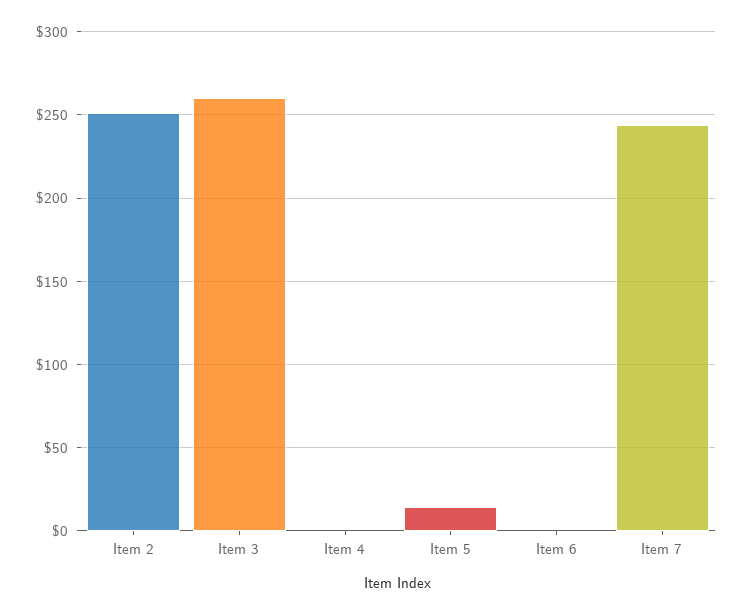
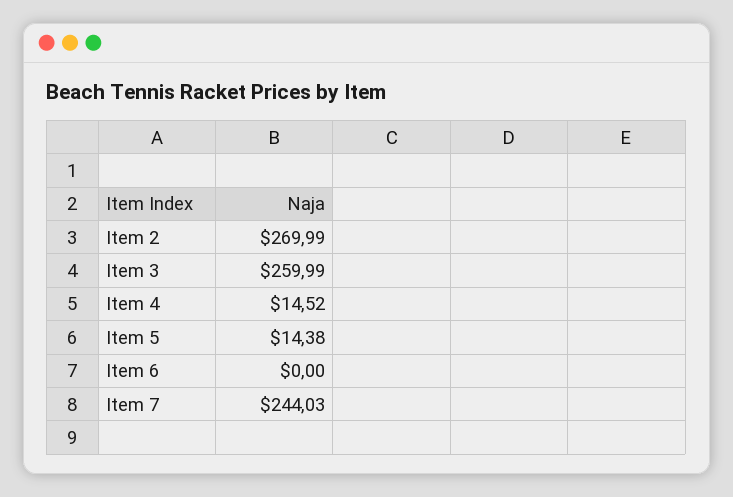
Item 2: 250 -> 269.99
Item 4: 0 -> 14.52

